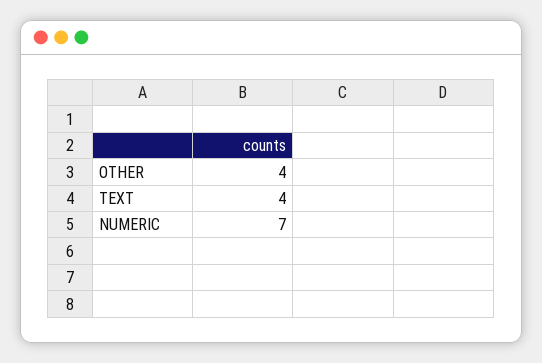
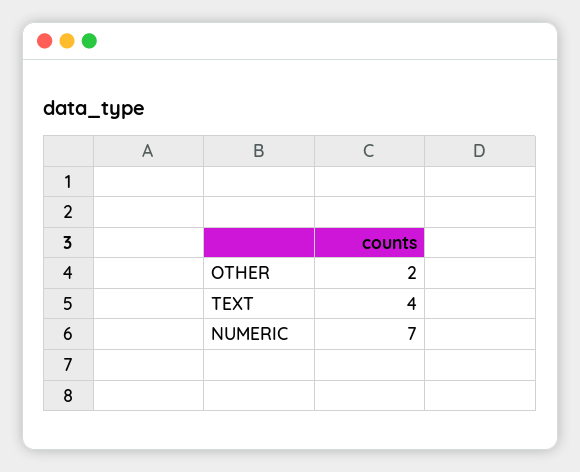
OTHER: 4 -> 2

